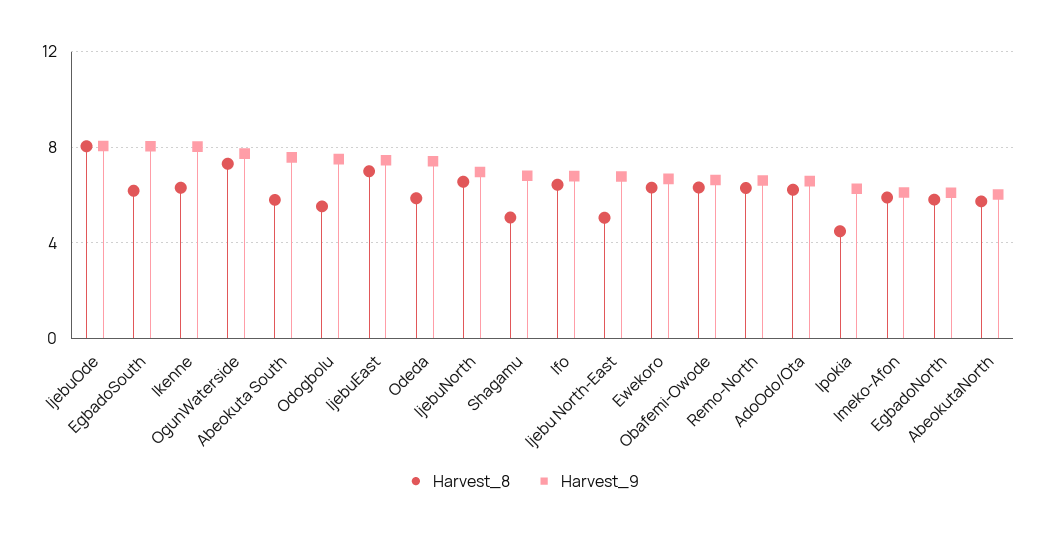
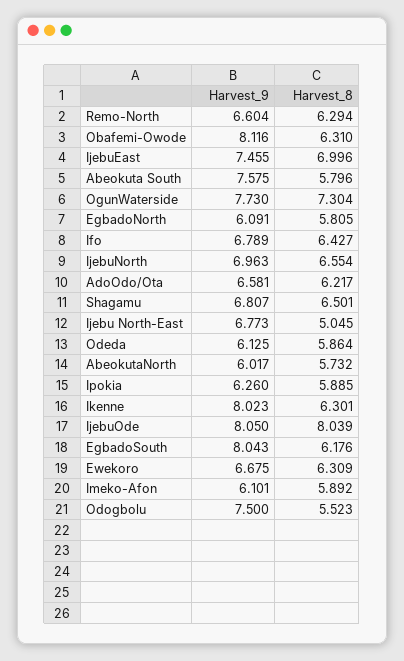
Harvest_9, Odeda: 7.5 -> 6.125
Harvest_8, Shagamu: 5 -> 6.501
Harvest_9, Obafemi-Owode: 6.5 -> 8.116
Harvest_8, Ipokia: 4.5 -> 5.885

